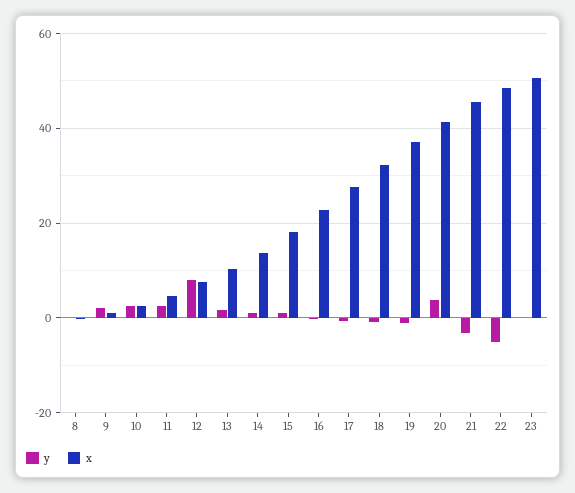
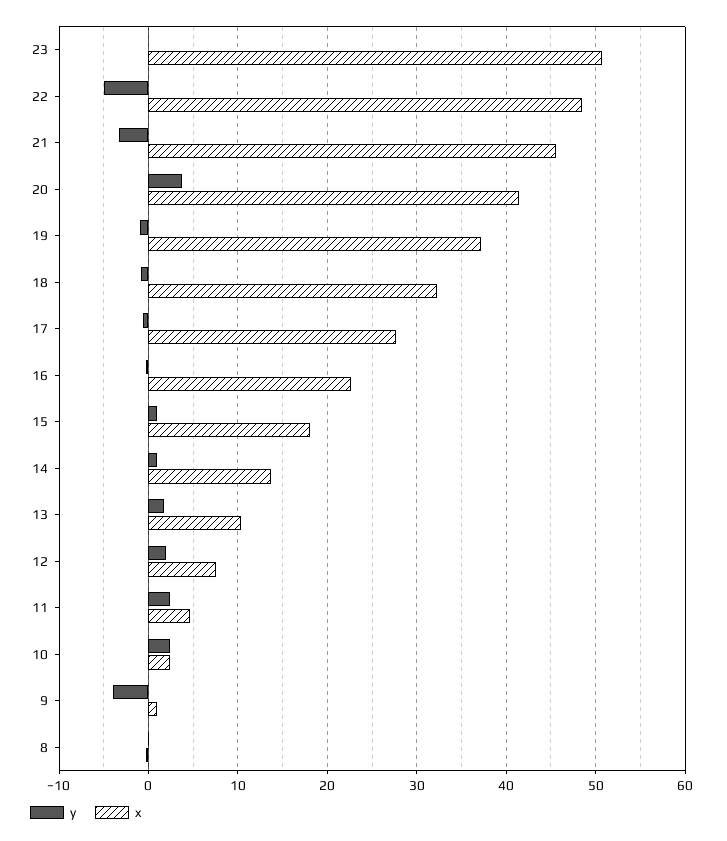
y, 9: 2 -> -4
y, 12: 8 -> 2

